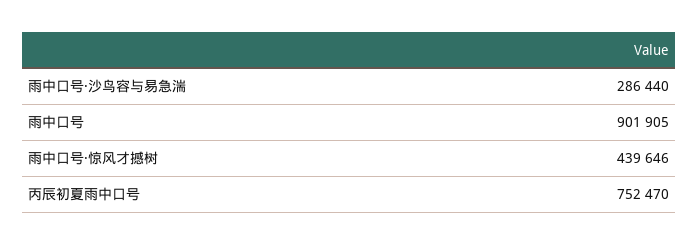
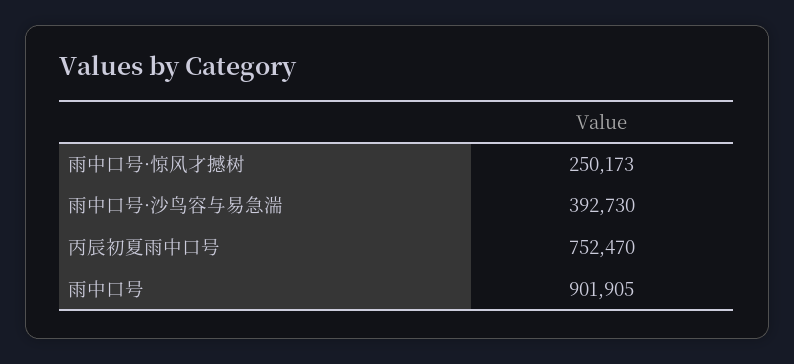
雨中口号·沙鸟容与易急湍: 286440 -> 392730
雨中口号·惊风才撼树: 439646 -> 250173

